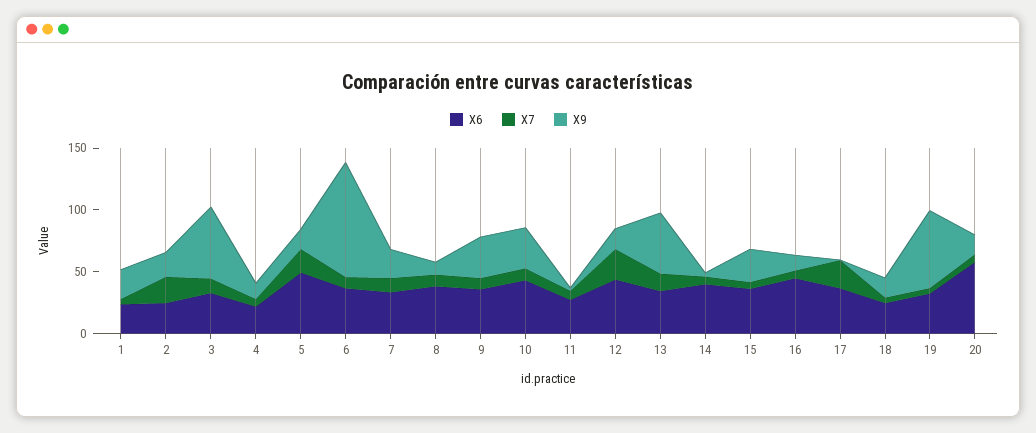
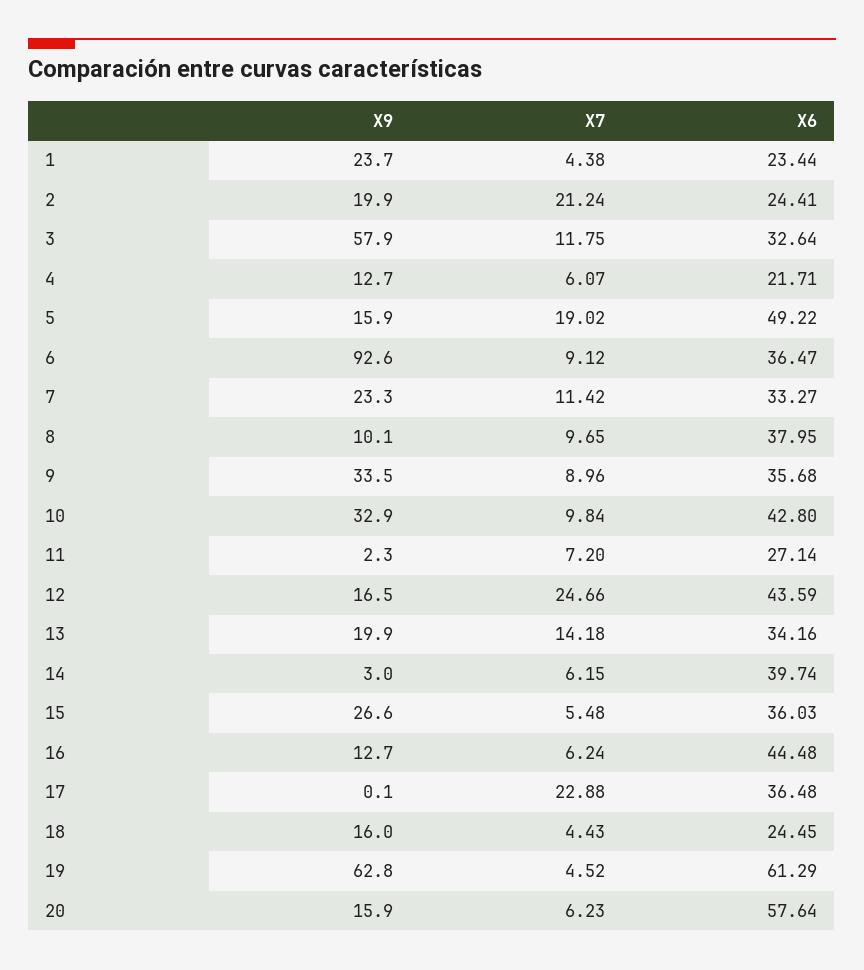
X9, 13: 50 -> 19.9
X6, 19: 30 -> 61.29

